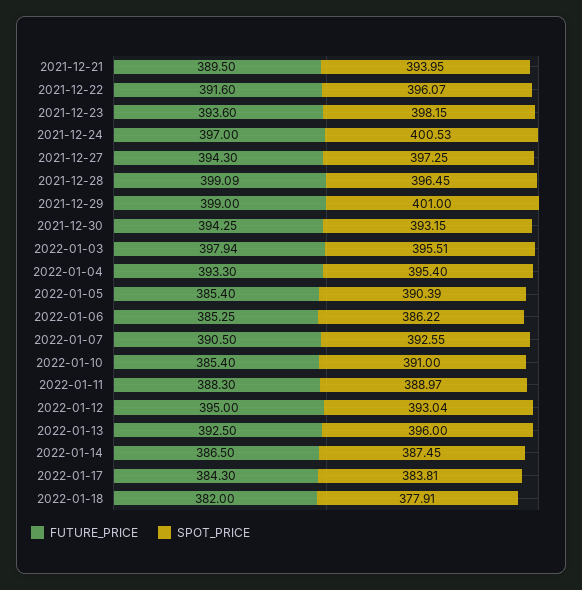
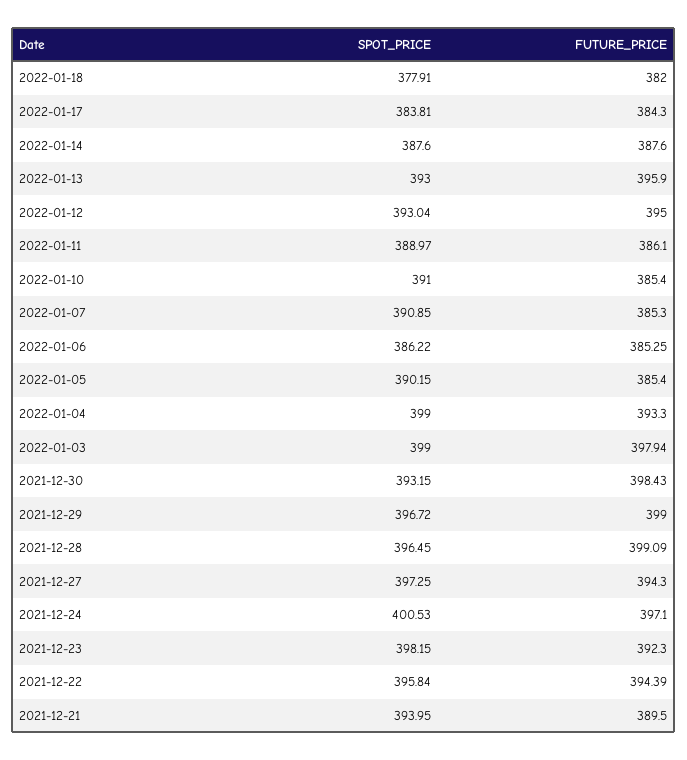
FUTURE_PRICE, 2021-12-22: 391.6 -> 394.39
SPOT_PRICE, 2021-12-22: 396.07 -> 395.84
FUTURE_PRICE, 2021-12-23: 393.6 -> 392.3
FUTURE_PRICE, 2021-12-24: 397 -> 397.1
SPOT_PRICE, 2021-12-29: 401 -> 396.72
FUTURE_PRICE, 2021-12-30: 394.25 -> 398.43
SPOT_PRICE, 2022-01-03: 395.51 -> 399
SPOT_PRICE, 2022-01-04: 395.4 -> 399
SPOT_PRICE, 2022-01-05: 390.39 -> 390.15
FUTURE_PRICE, 2022-01-07: 390.5 -> 385.3
SPOT_PRICE, 2022-01-07: 392.55 -> 390.85
FUTURE_PRICE, 2022-01-11: 388.3 -> 386.1
FUTURE_PRICE, 2022-01-13: 392.5 -> 395.9
SPOT_PRICE, 2022-01-13: 396 -> 393
FUTURE_PRICE, 2022-01-14: 386.5 -> 387.6
SPOT_PRICE, 2022-01-14: 387.45 -> 387.6

